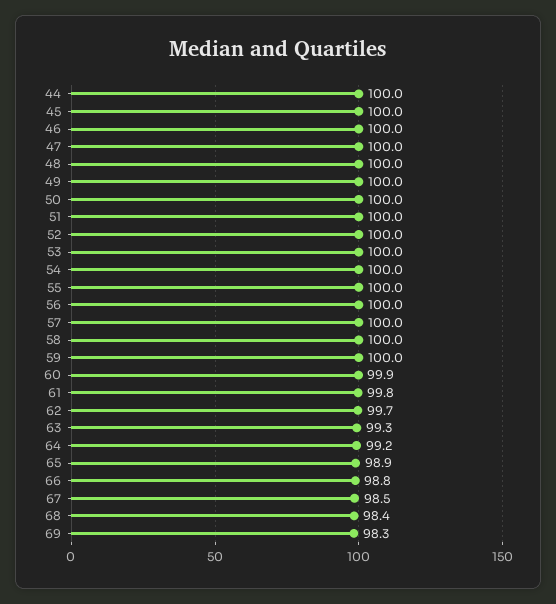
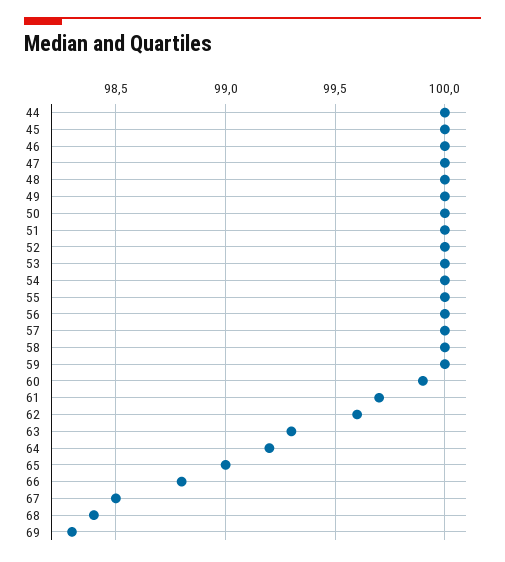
61: 99.8 -> 99.7
62: 99.7 -> 99.6
65: 98.9 -> 99

